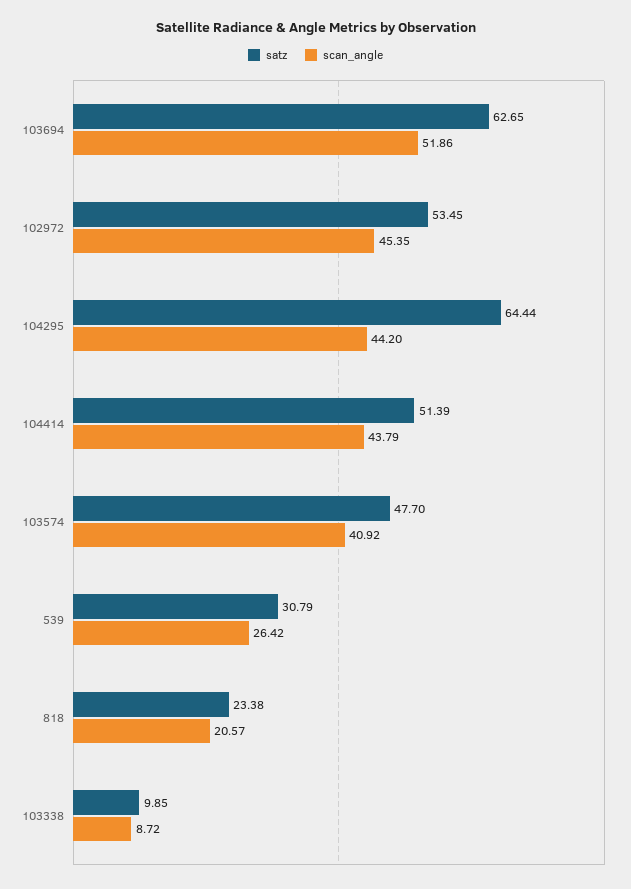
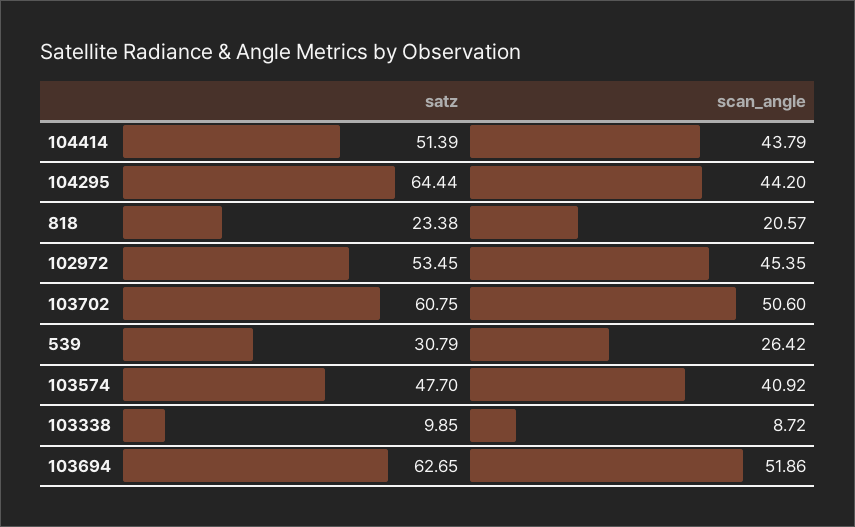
satz, 103702: none -> 60.75
scan_angle, 103702: none -> 50.6

